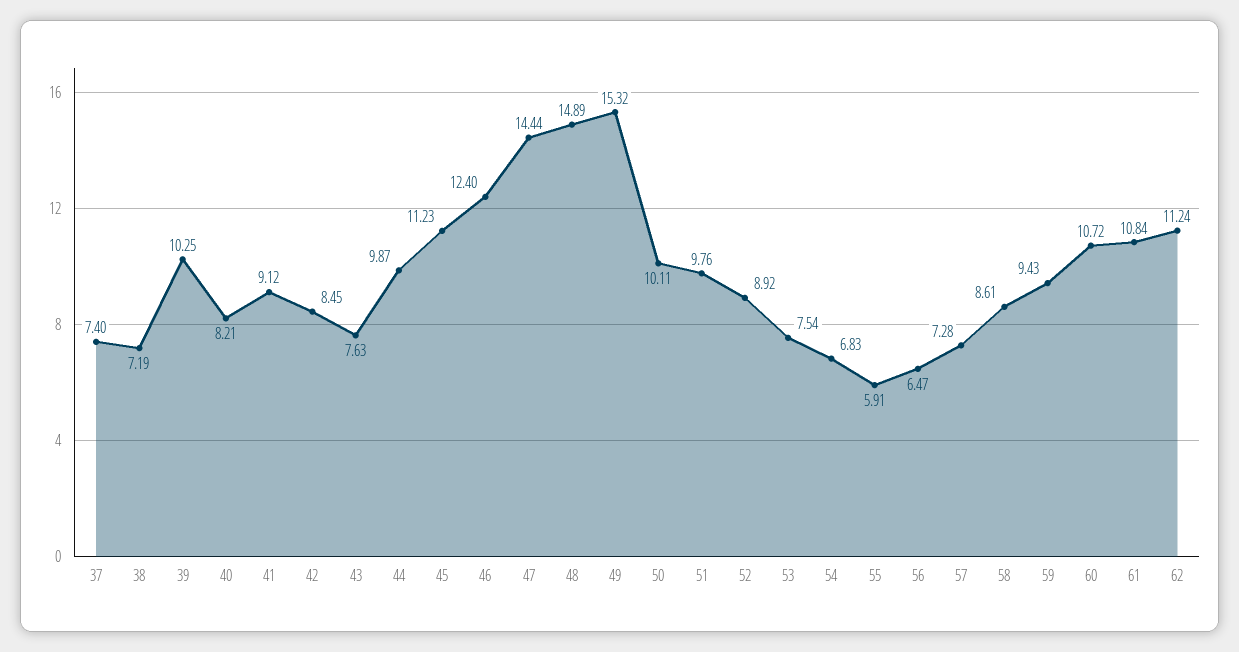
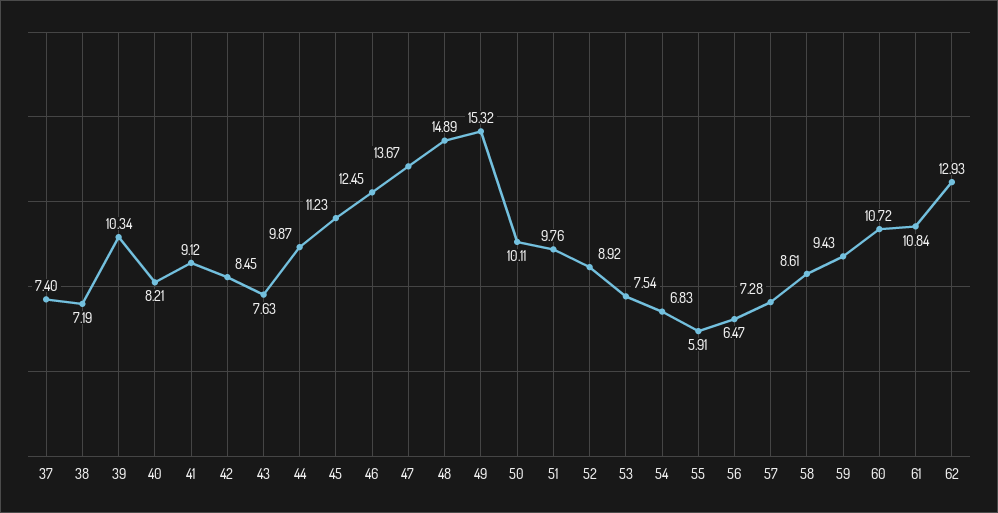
39: 10.25 -> 10.34
46: 12.4 -> 12.45
47: 14.44 -> 13.67
62: 11.24 -> 12.93

